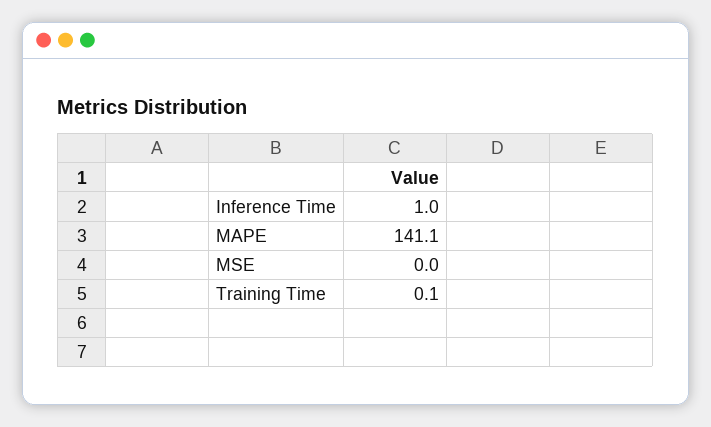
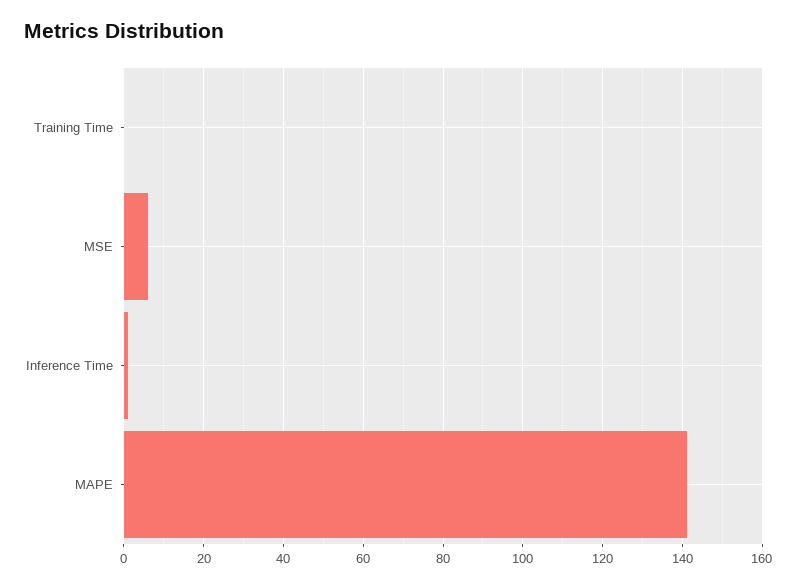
MSE: 0 -> 6

